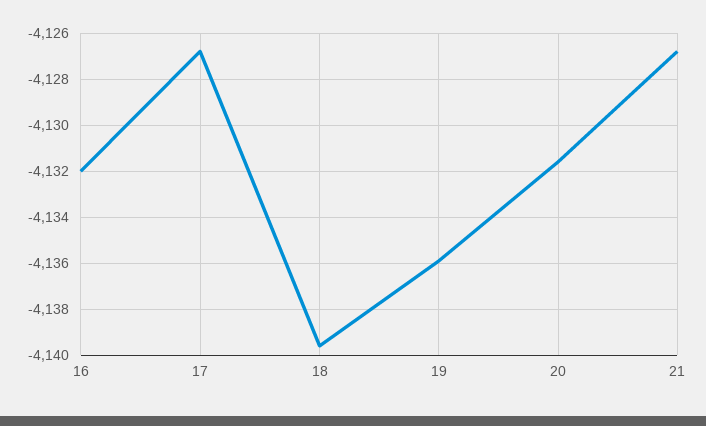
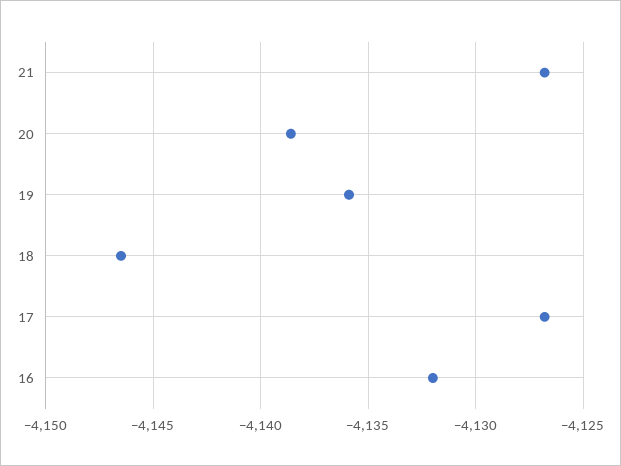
18: -4139.5 -> -4146.5
20: -4131.5 -> -4138.5

